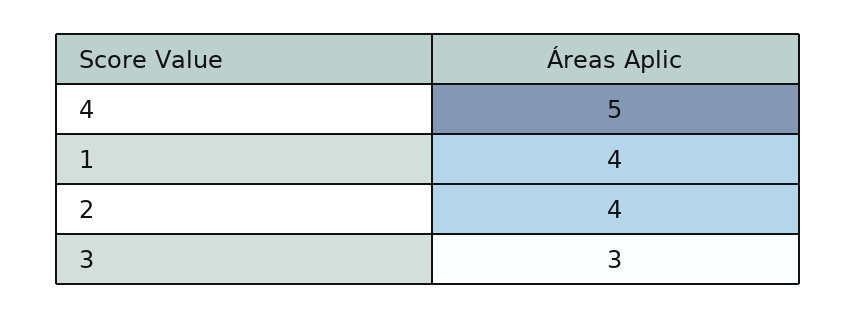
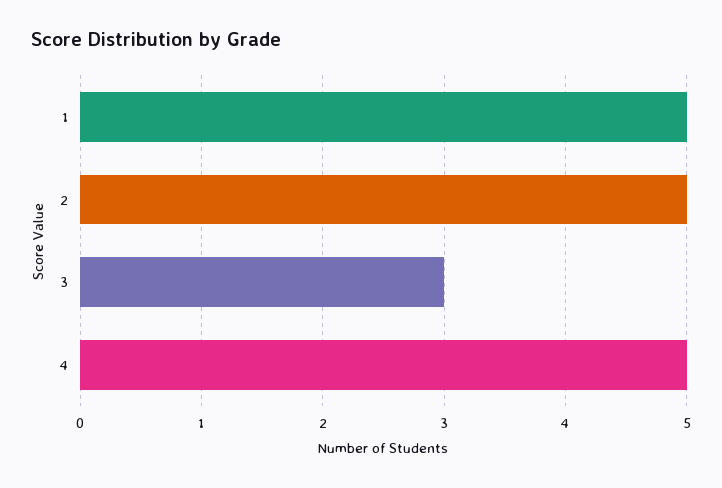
1: 4 -> 5
2: 4 -> 5

